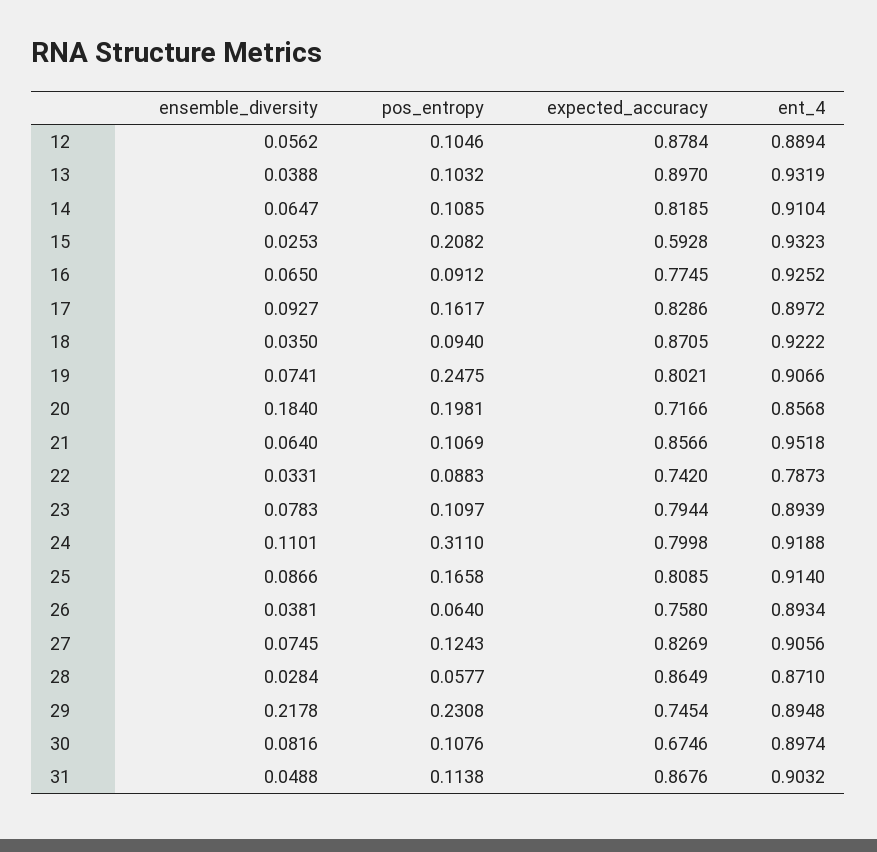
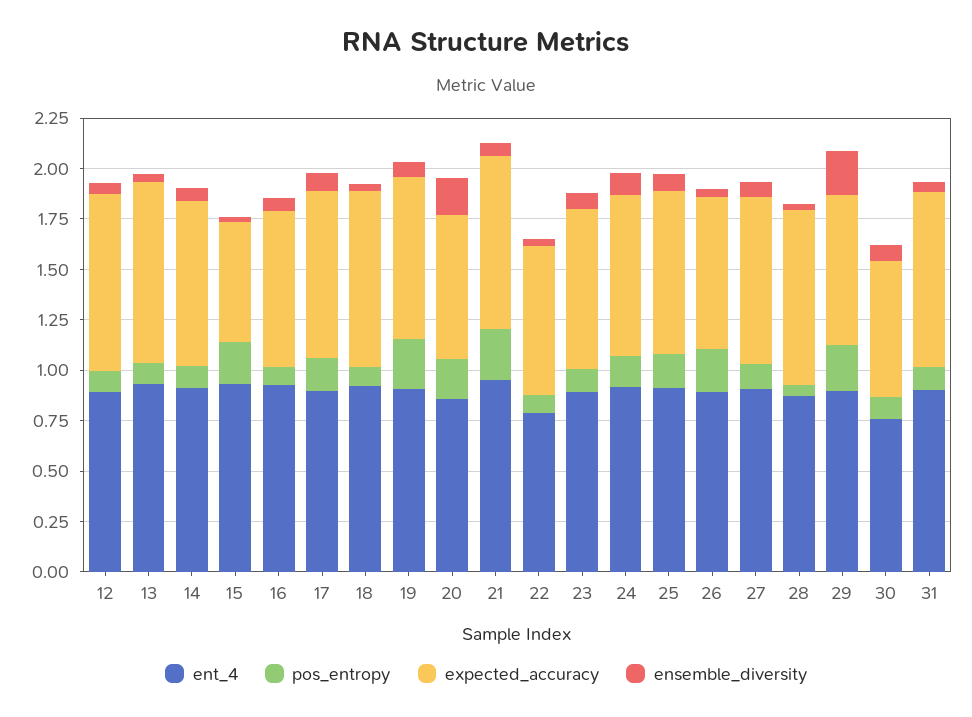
pos_entropy, 21: 0.1069 -> 0.25
pos_entropy, 24: 0.311 -> 0.15
pos_entropy, 26: 0.064 -> 0.2
ent_4, 30: 0.8974 -> 0.75

